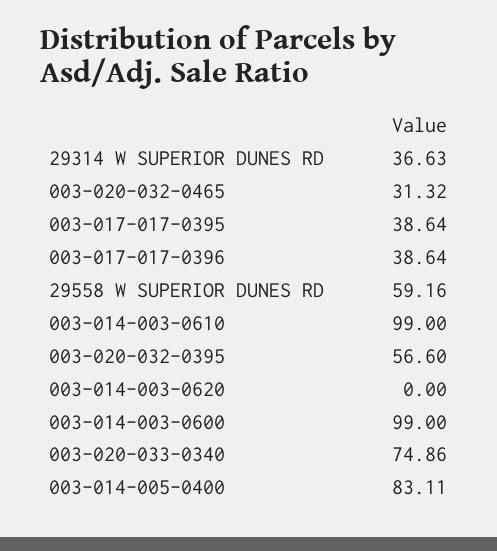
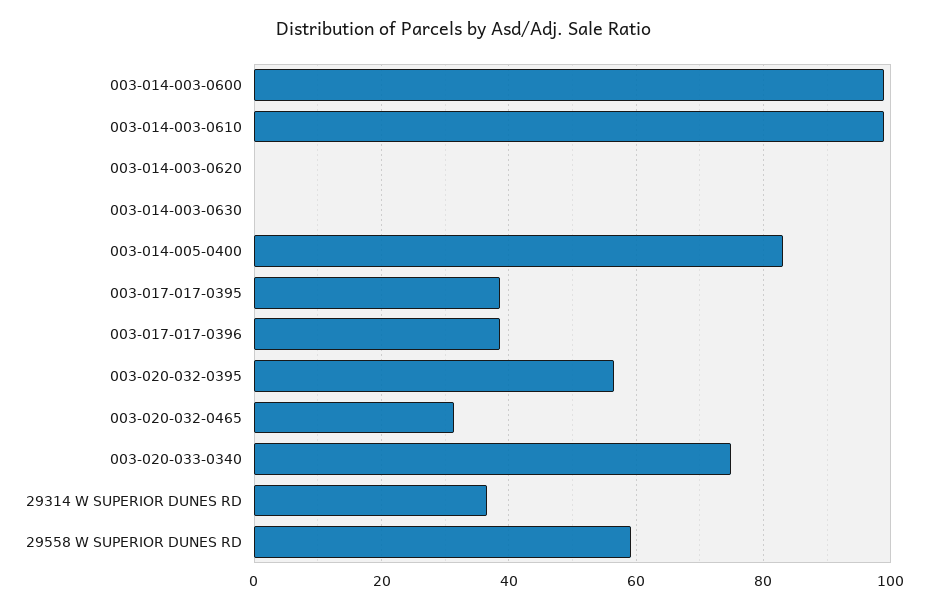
003-014-003-0630: none -> 0

